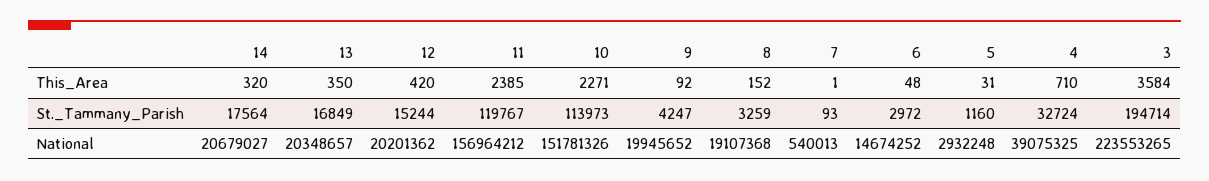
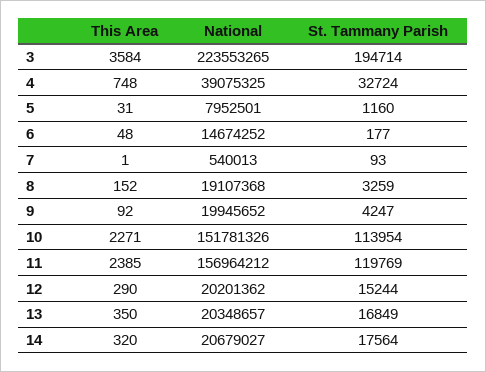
12, This_Area: 420 -> 290
4, This_Area: 710 -> 748
11, St._Tammany_Parish: 119767 -> 119769
10, St._Tammany_Parish: 113973 -> 113954
6, St._Tammany_Parish: 2972 -> 177
5, National: 2932248 -> 7952501

